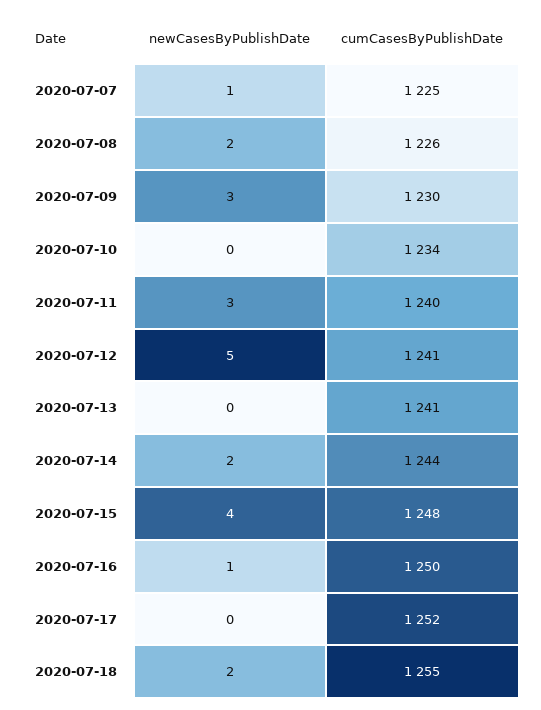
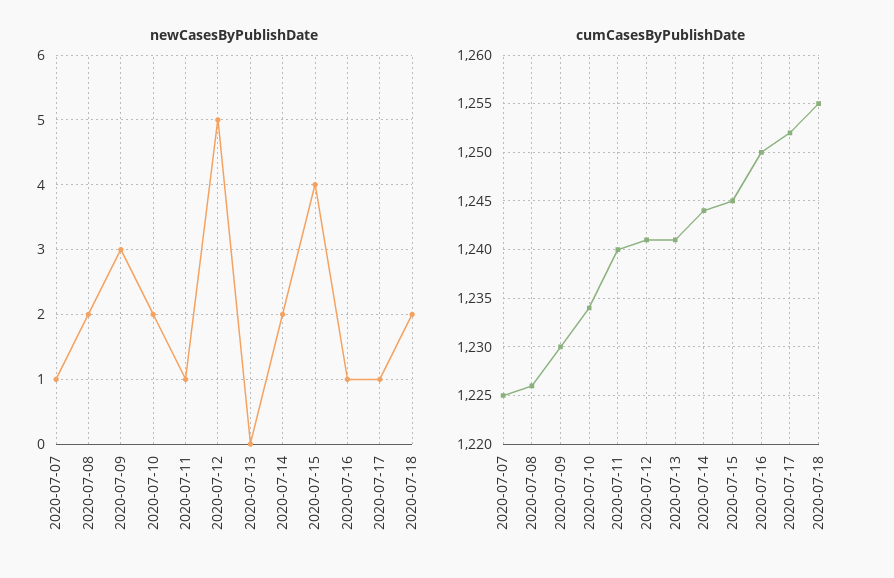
newCasesByPublishDate, 2020-07-10: 0 -> 2
newCasesByPublishDate, 2020-07-11: 3 -> 1
cumCasesByPublishDate, 2020-07-15: 1248 -> 1245
newCasesByPublishDate, 2020-07-17: 0 -> 1

